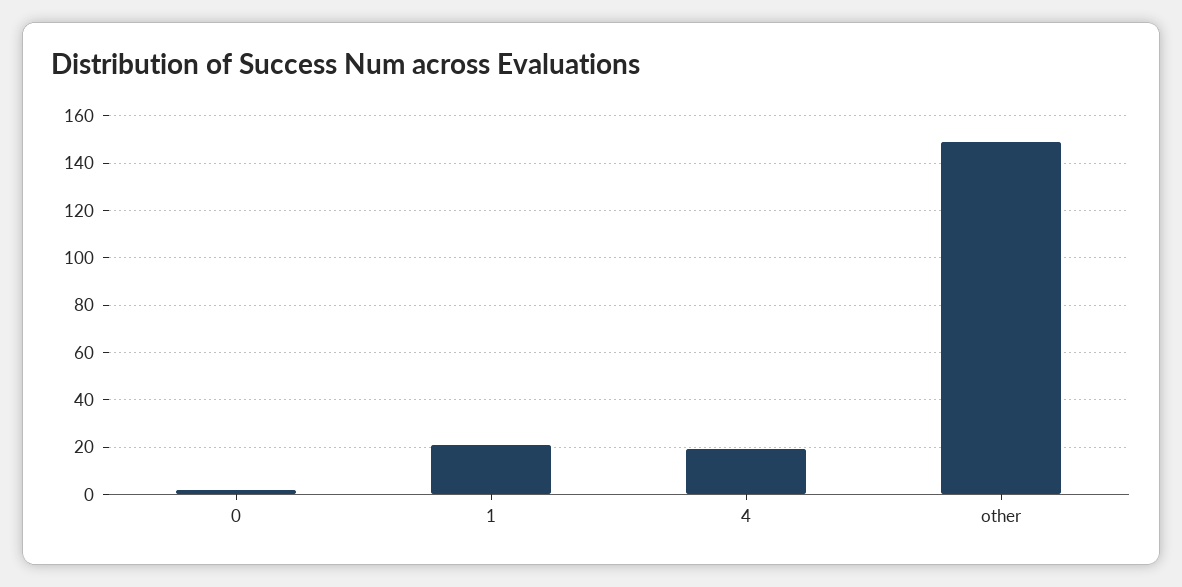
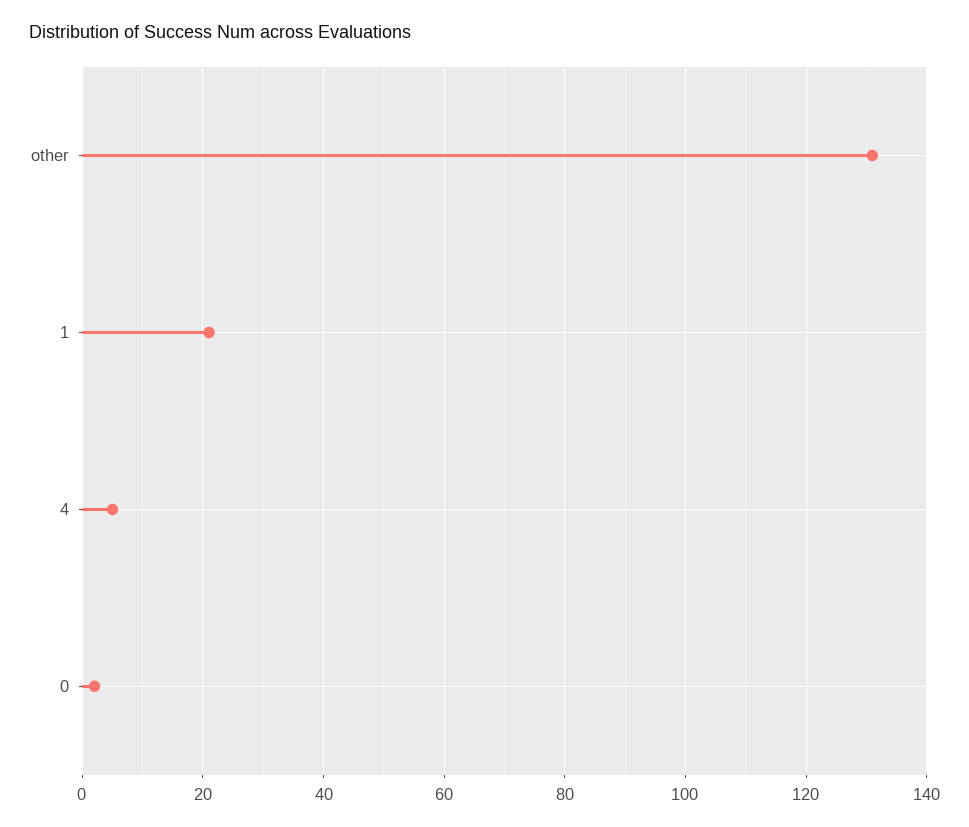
4: 20 -> 5
other: 150 -> 130

